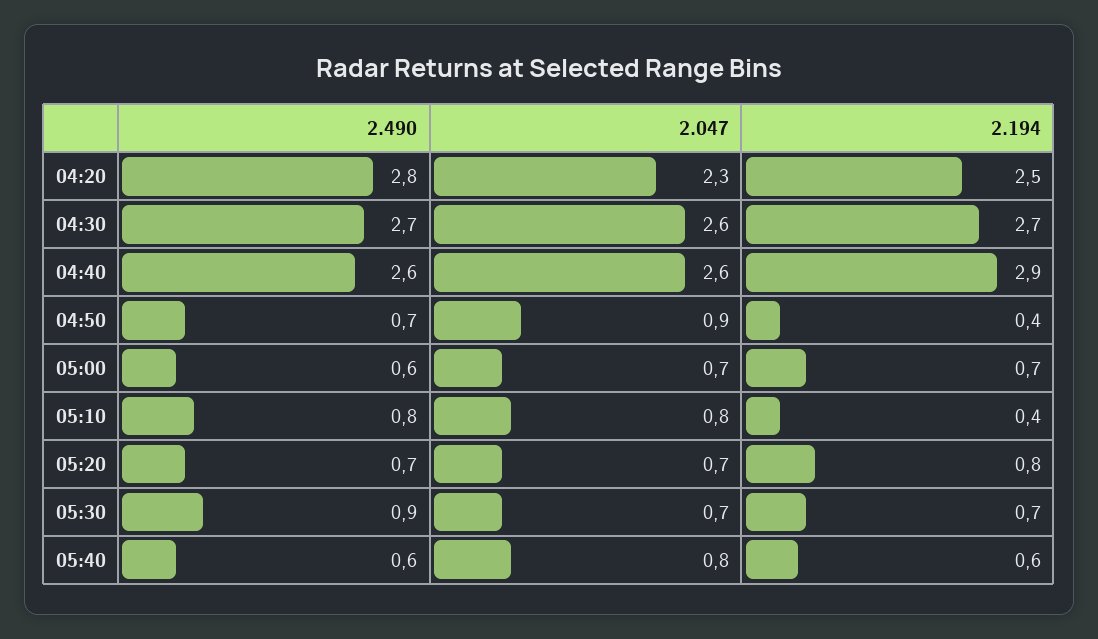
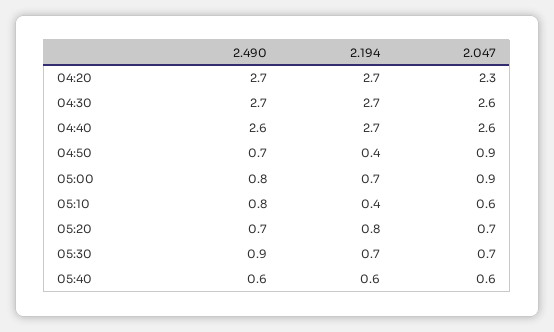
2.490, 04:20: 2.8 -> 2.7
2.194, 04:20: 2.5 -> 2.7
2.194, 04:40: 2.9 -> 2.7
2.490, 05:00: 0.6 -> 0.8
2.047, 05:00: 0.7 -> 0.9
2.047, 05:10: 0.8 -> 0.6
2.047, 05:40: 0.8 -> 0.6

